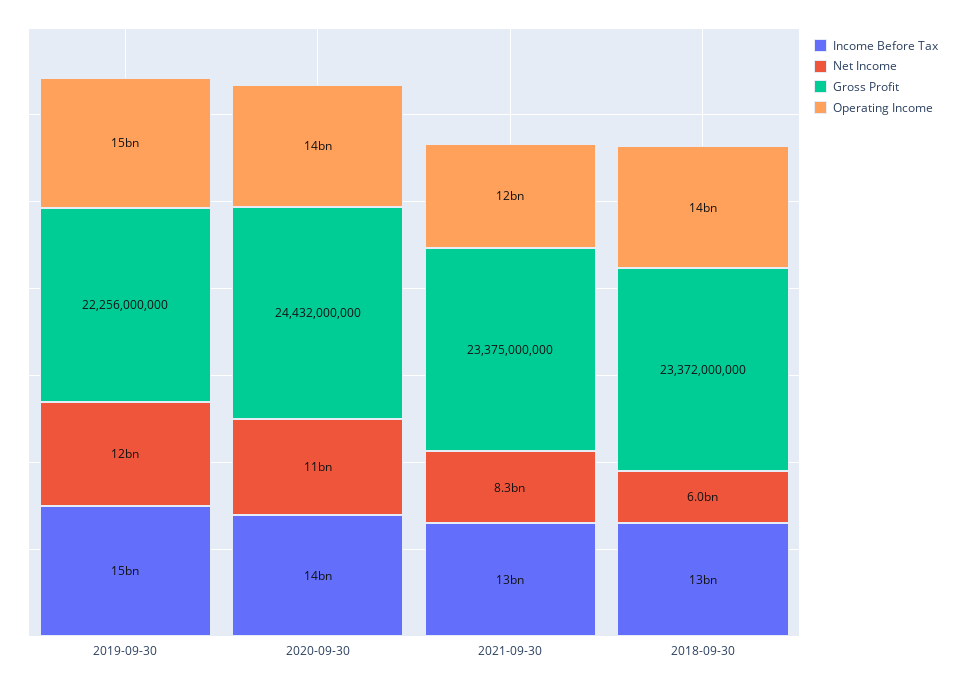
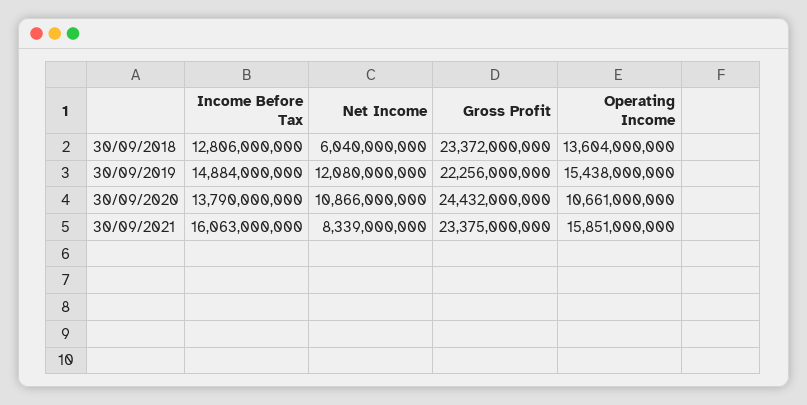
Operating Income, 2020-09-30: 14000000000 -> 10661000000
Income Before Tax, 2021-09-30: 13000000000 -> 16063000000
Operating Income, 2021-09-30: 12000000000 -> 15851000000

